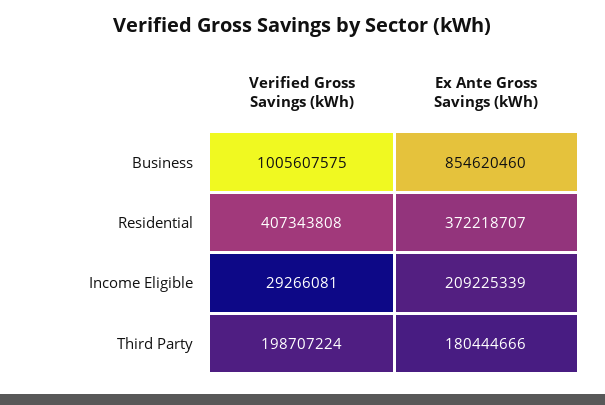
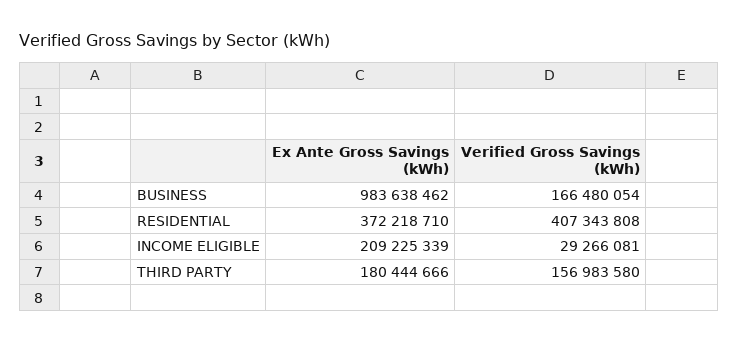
Verified Gross Savings (kWh), Business: 1005607575 -> 166480054
Ex Ante Gross Savings (kWh), Business: 854620460 -> 983638462
Ex Ante Gross Savings (kWh), Residential: 372218707 -> 372218710
Verified Gross Savings (kWh), Third Party: 198707224 -> 156983580

